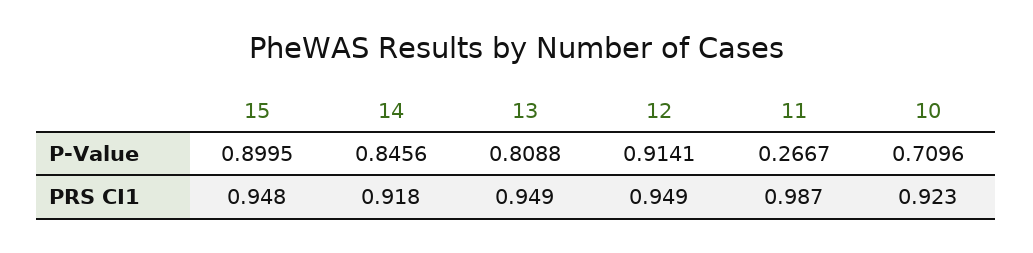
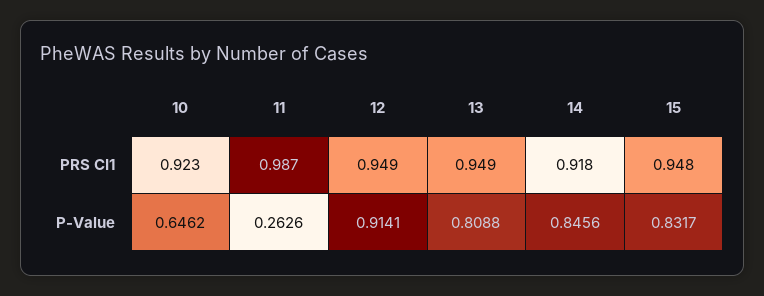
15, P-Value: 0.8995 -> 0.8317
11, P-Value: 0.2667 -> 0.2626
10, P-Value: 0.7096 -> 0.6462

